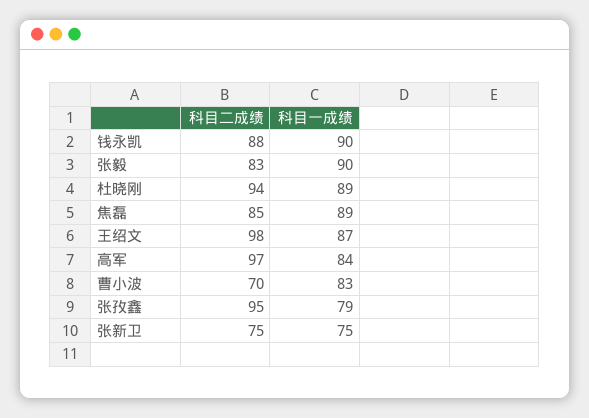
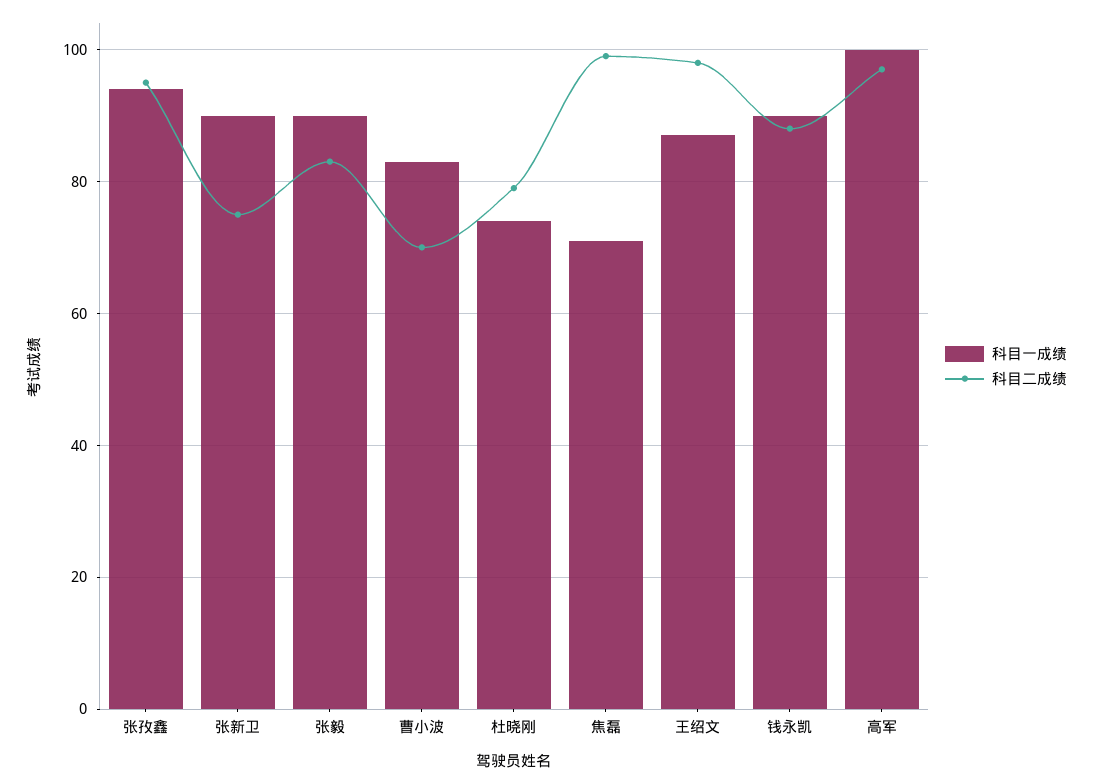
科目二成绩, 杜晓刚: 94 -> 80
科目一成绩, 杜晓刚: 89 -> 75
科目二成绩, 焦磊: 85 -> 100
科目一成绩, 焦磊: 89 -> 70
科目一成绩, 高军: 84 -> 100
科目一成绩, 张孜鑫: 79 -> 95
科目一成绩, 张新卫: 75 -> 90

